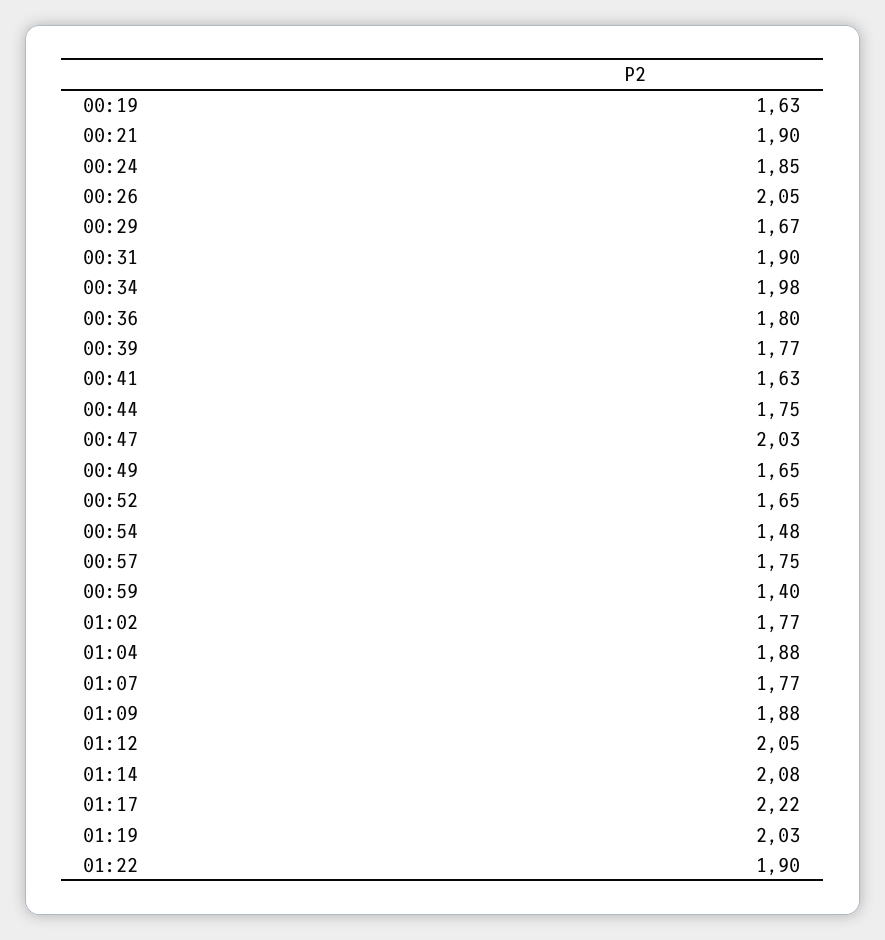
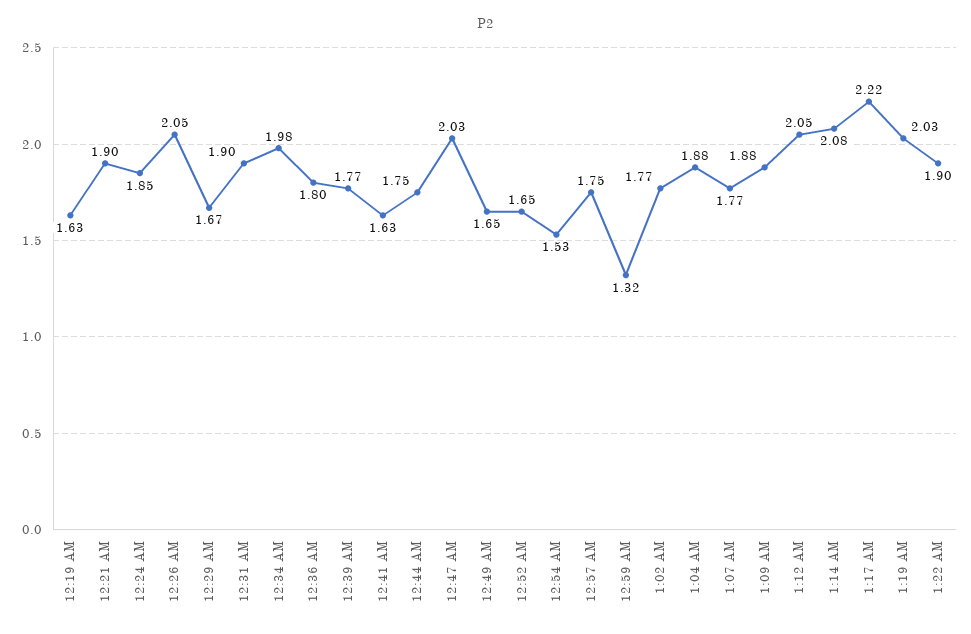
00:54: 1.48 -> 1.53
00:59: 1.4 -> 1.32

